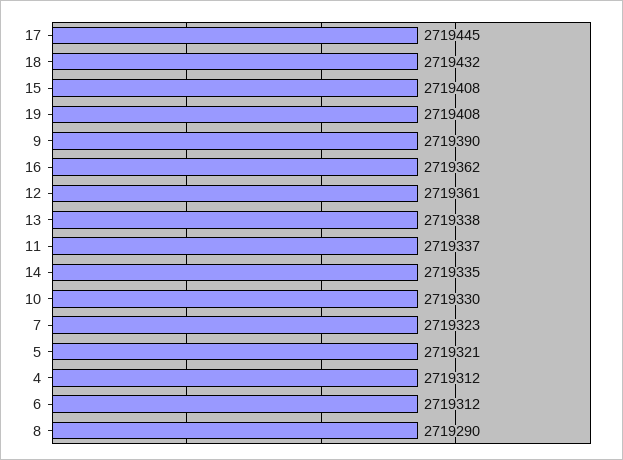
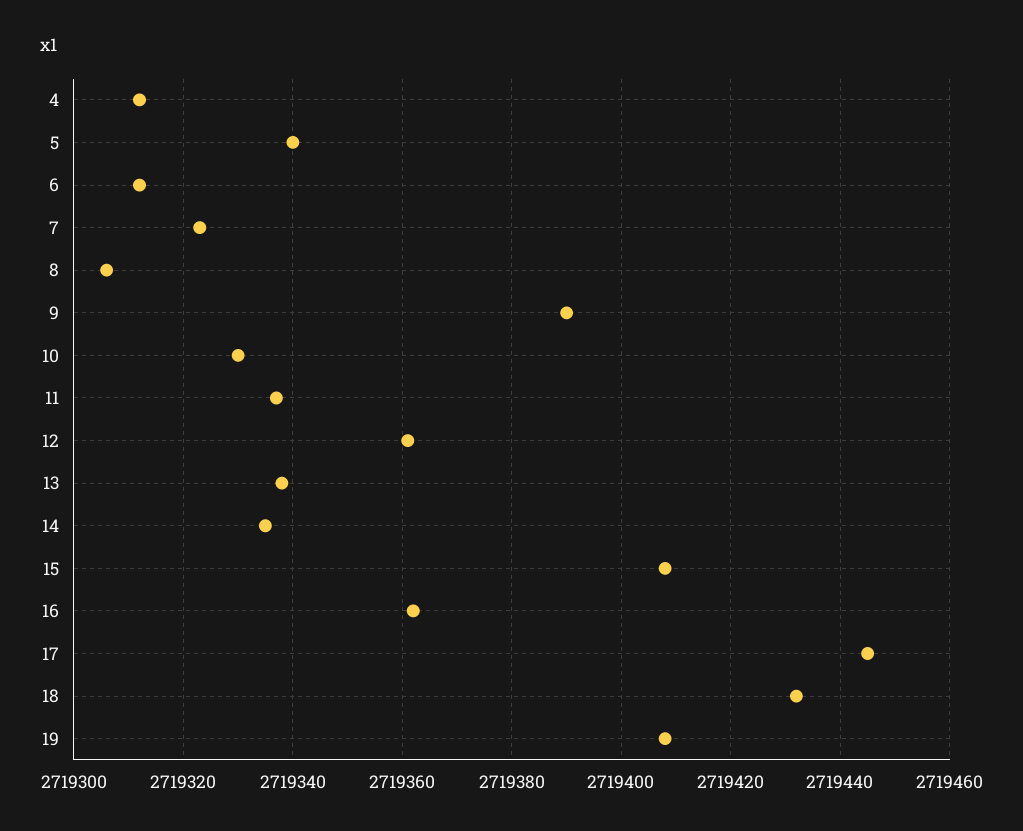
5: 2719321 -> 2719340
8: 2719290 -> 2719305

